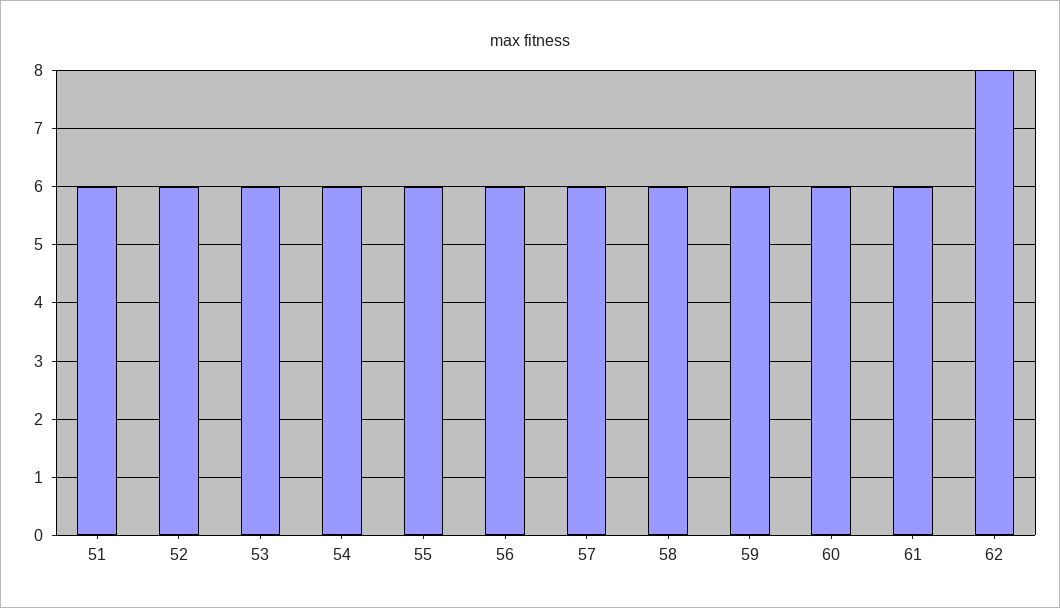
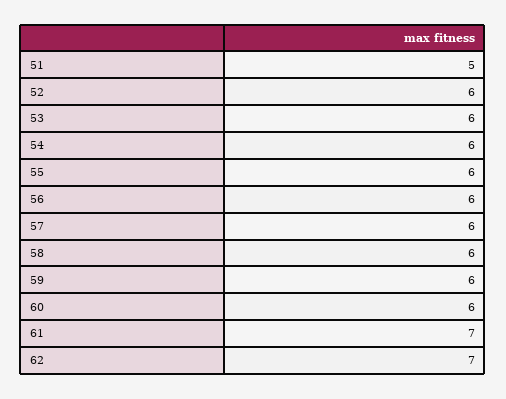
51: 6 -> 5
61: 6 -> 7
62: 8 -> 7

